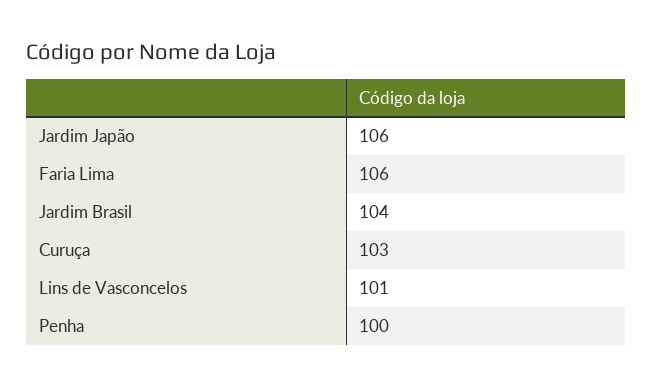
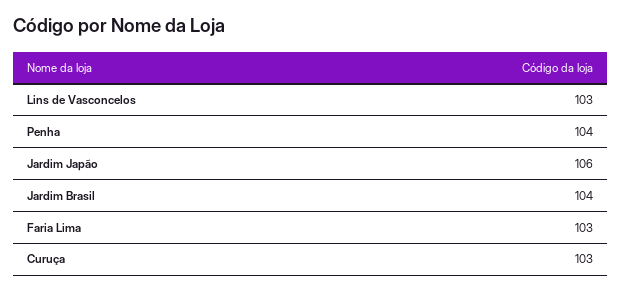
Faria Lima: 106 -> 103
Lins de Vasconcelos: 101 -> 103
Penha: 100 -> 104

